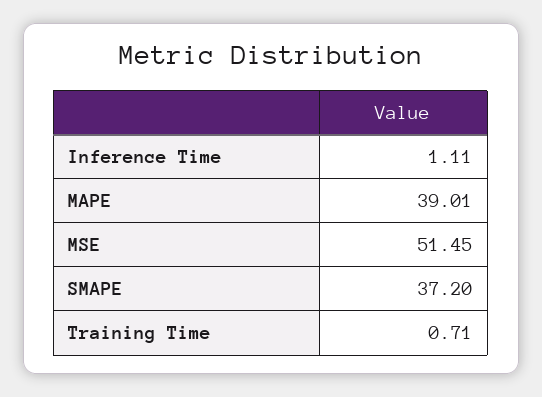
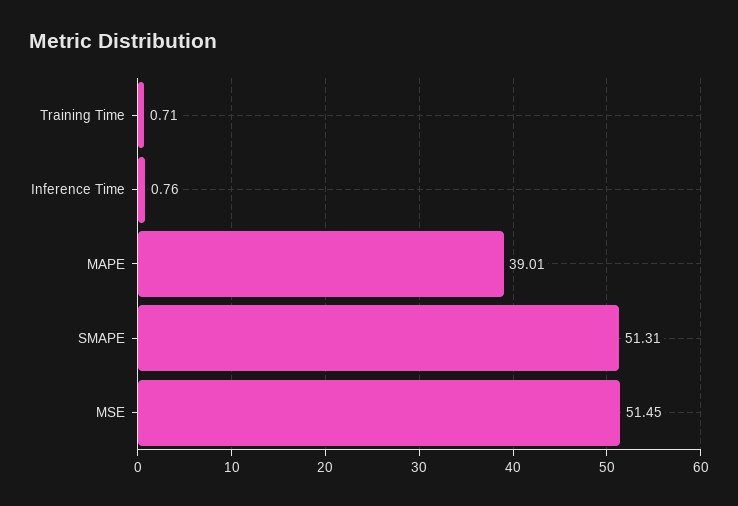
Inference Time: 1.11 -> 0.76
SMAPE: 37.2 -> 51.31

